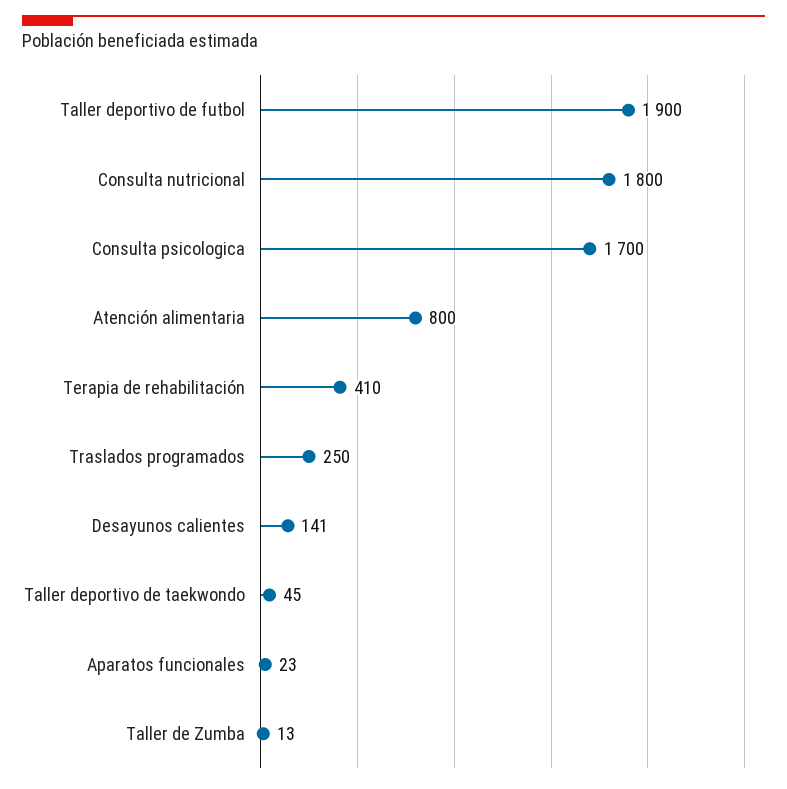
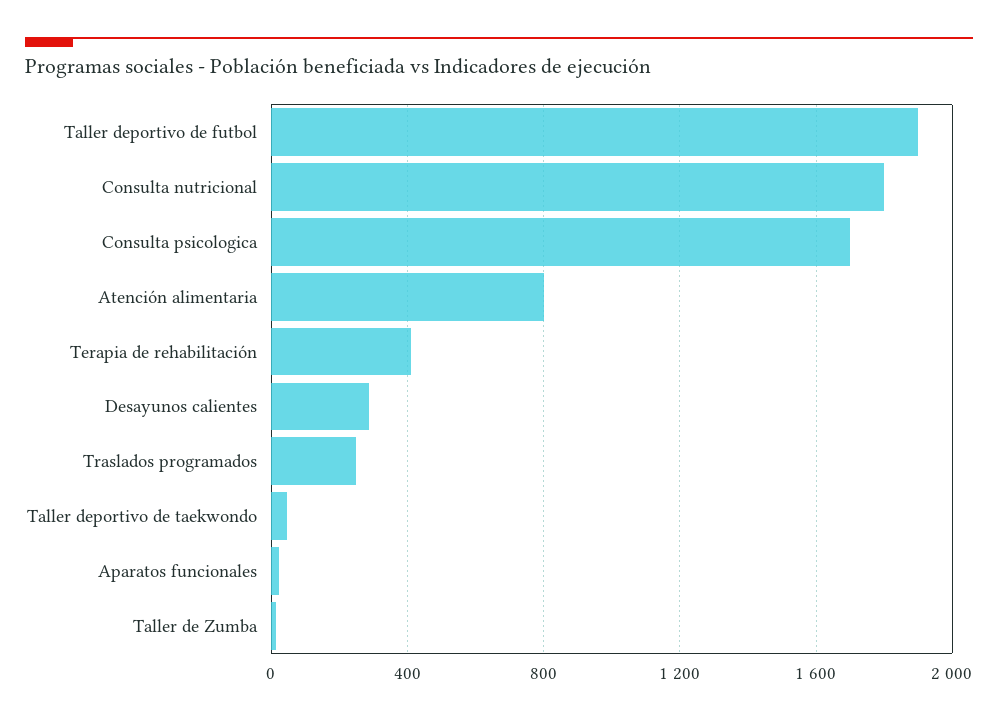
Desayunos calientes: 141 -> 300

